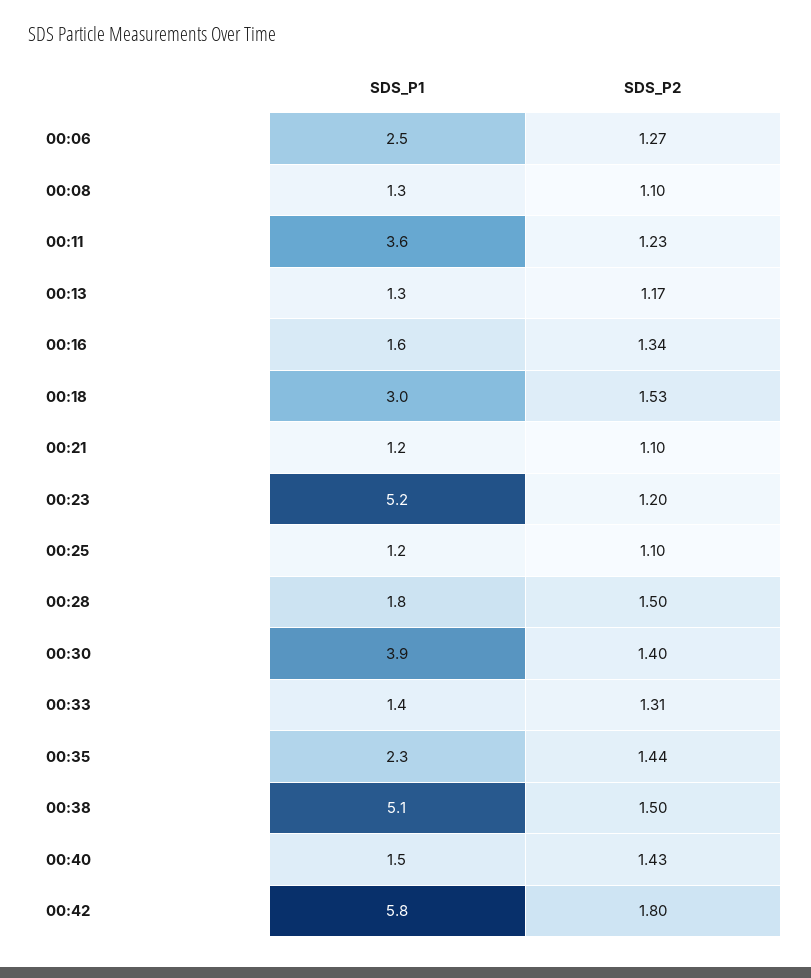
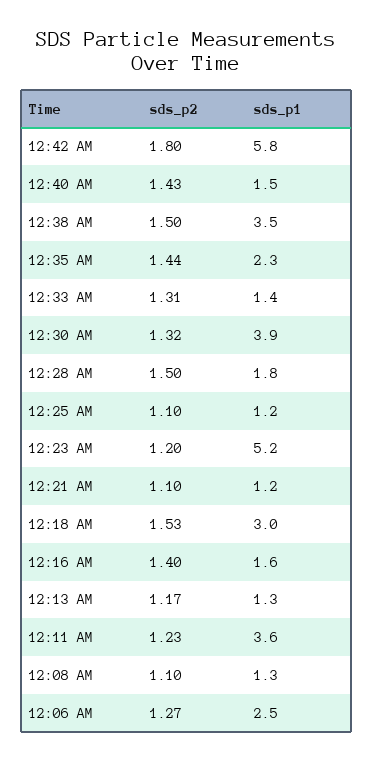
SDS_P2, 00:16: 1.34 -> 1.4
SDS_P2, 00:30: 1.4 -> 1.32
SDS_P1, 00:38: 5.1 -> 3.5

